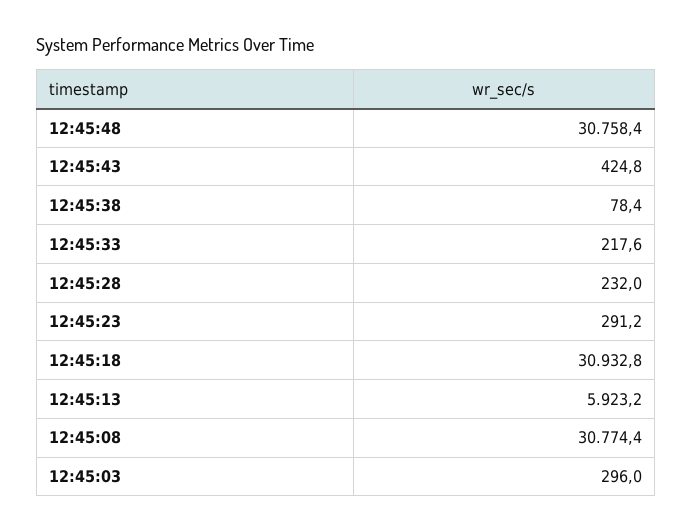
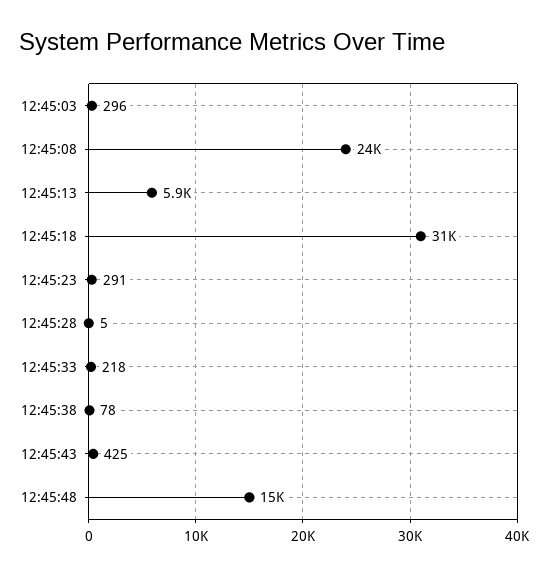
12:45:48: 30758.4 -> 15000
12:45:28: 232 -> 5
12:45:08: 30774.4 -> 24000

